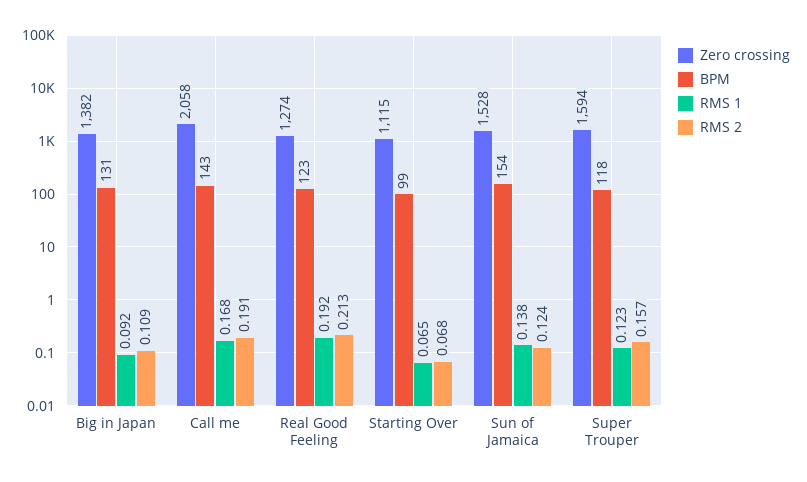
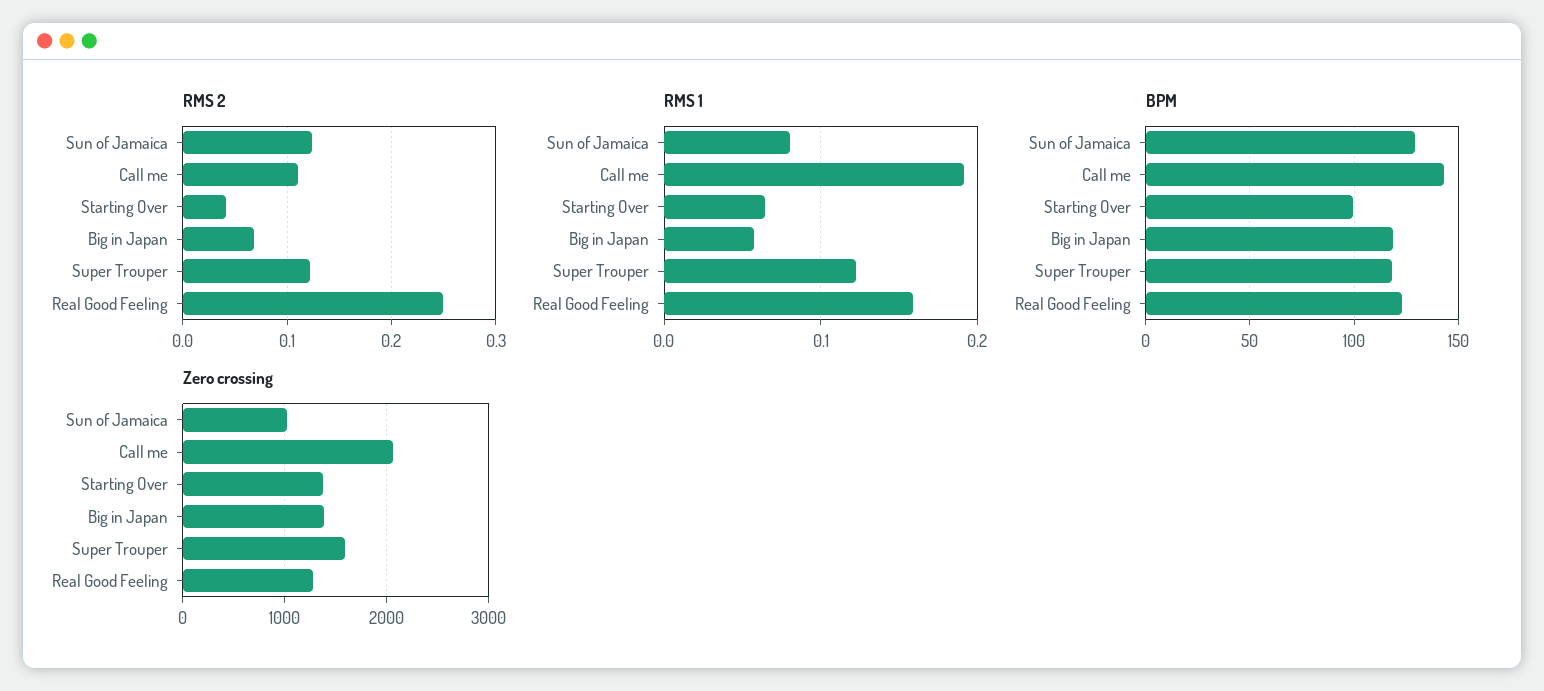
BPM, Big in Japan: 131 -> 120
RMS 1, Big in Japan: 0.092 -> 0.06
RMS 2, Big in Japan: 0.109 -> 0.07
RMS 1, Call me: 0.168 -> 0.19
RMS 2, Call me: 0.191 -> 0.11
RMS 1, Real Good Feeling: 0.192 -> 0.16
RMS 2, Real Good Feeling: 0.213 -> 0.25
Zero crossing, Starting Over: 1115 -> 1400
RMS 2, Starting Over: 0.068 -> 0.04
Zero crossing, Sun of Jamaica: 1528 -> 1000
BPM, Sun of Jamaica: 154 -> 130
RMS 1, Sun of Jamaica: 0.138 -> 0.08
RMS 2, Super Trouper: 0.157 -> 0.12

